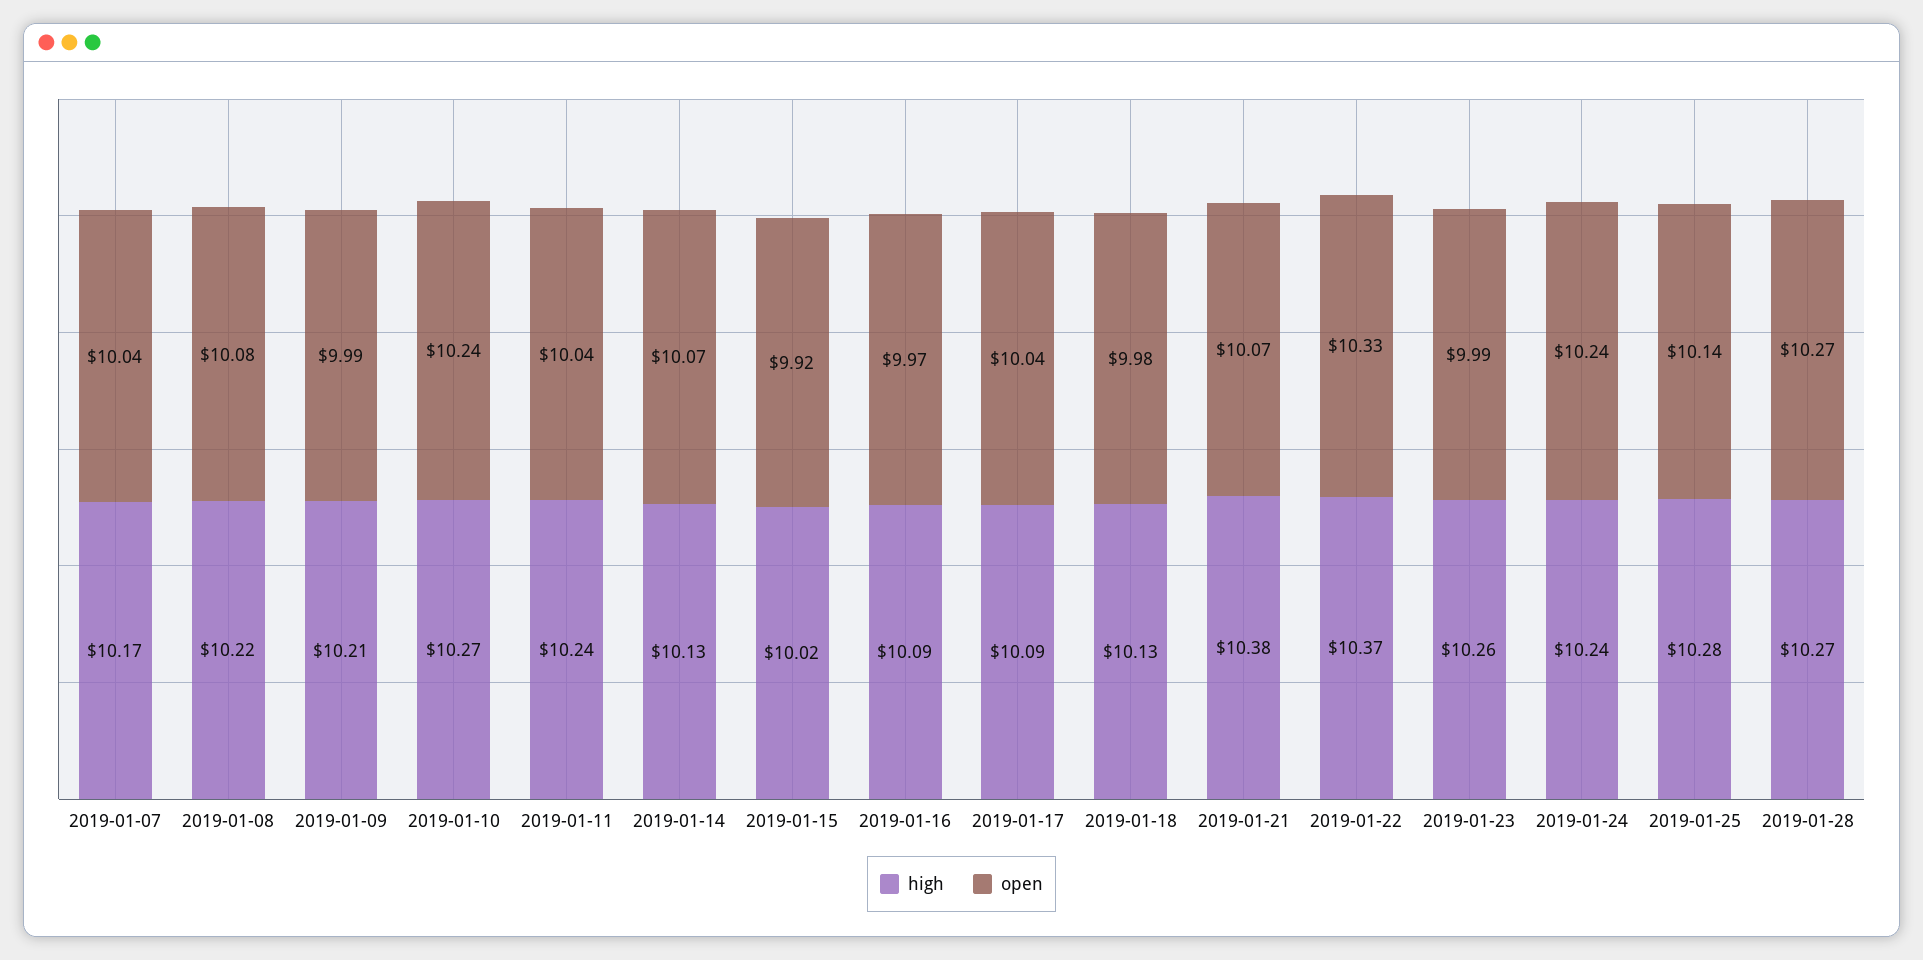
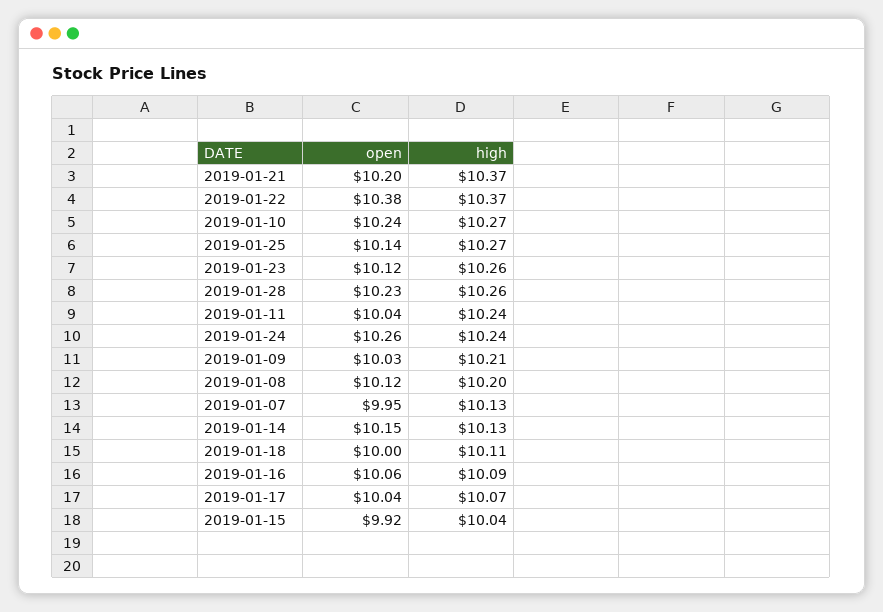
high, 2019-01-07: 10.17 -> 10.13
open, 2019-01-07: 10.04 -> 9.95
high, 2019-01-08: 10.22 -> 10.2
open, 2019-01-08: 10.08 -> 10.12
open, 2019-01-09: 9.99 -> 10.03
open, 2019-01-14: 10.07 -> 10.15
high, 2019-01-15: 10.02 -> 10.04
open, 2019-01-16: 9.97 -> 10.06
high, 2019-01-17: 10.09 -> 10.07
high, 2019-01-18: 10.13 -> 10.11
open, 2019-01-18: 9.98 -> 10
high, 2019-01-21: 10.38 -> 10.37
open, 2019-01-21: 10.07 -> 10.2
open, 2019-01-22: 10.33 -> 10.38
open, 2019-01-23: 9.99 -> 10.12
open, 2019-01-24: 10.24 -> 10.26
high, 2019-01-25: 10.28 -> 10.27
high, 2019-01-28: 10.27 -> 10.26
open, 2019-01-28: 10.27 -> 10.23

